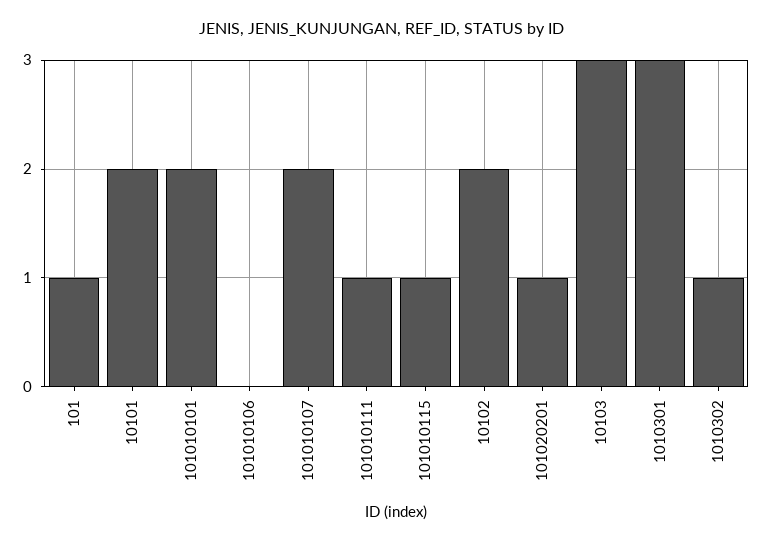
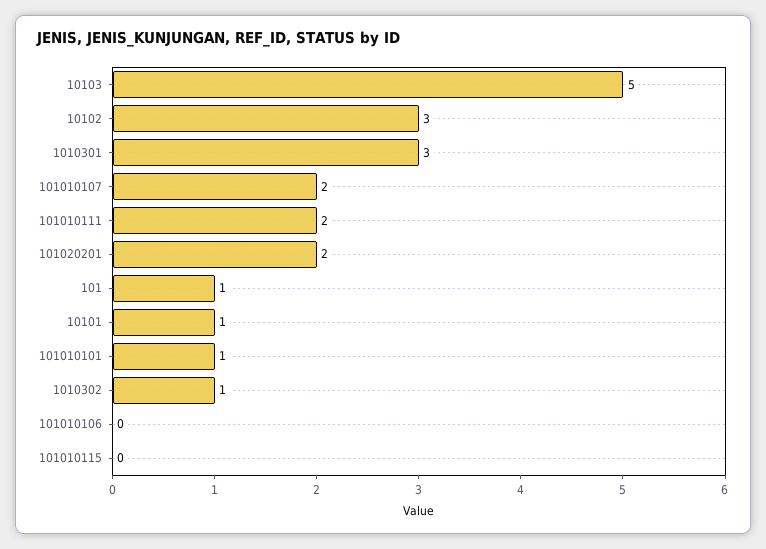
10101: 2 -> 1
101010101: 2 -> 1
101010111: 1 -> 2
101010115: 1 -> 0
10102: 2 -> 3
101020201: 1 -> 2
10103: 3 -> 5

